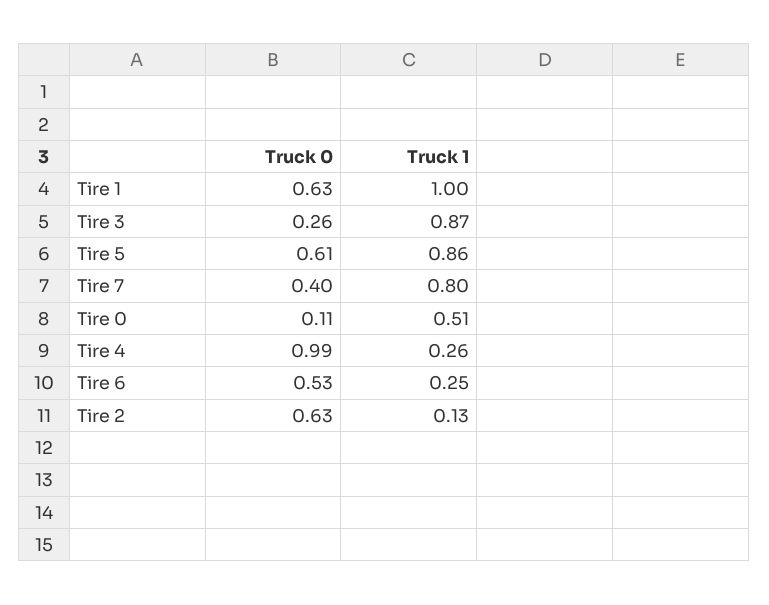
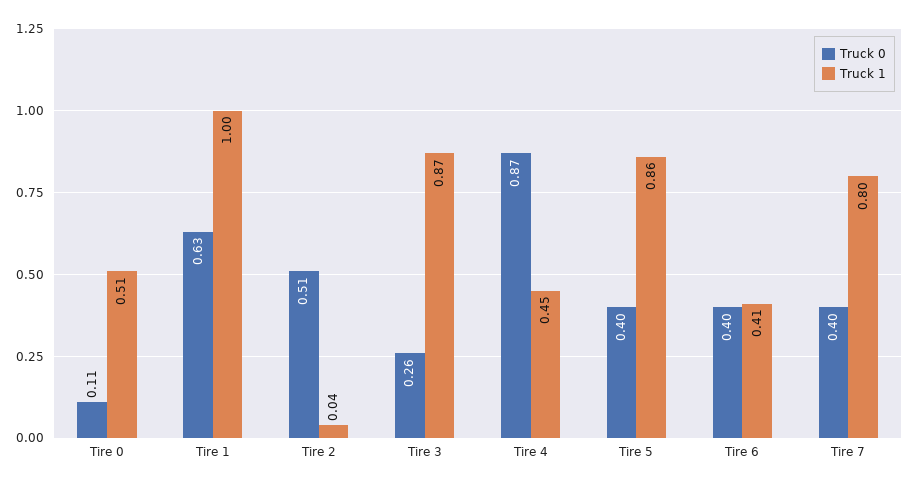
Truck 0, Tire 5: 0.61 -> 0.4
Truck 0, Tire 4: 0.99 -> 0.87
Truck 1, Tire 4: 0.26 -> 0.45
Truck 0, Tire 6: 0.53 -> 0.4
Truck 1, Tire 6: 0.25 -> 0.41
Truck 0, Tire 2: 0.63 -> 0.51
Truck 1, Tire 2: 0.13 -> 0.04

